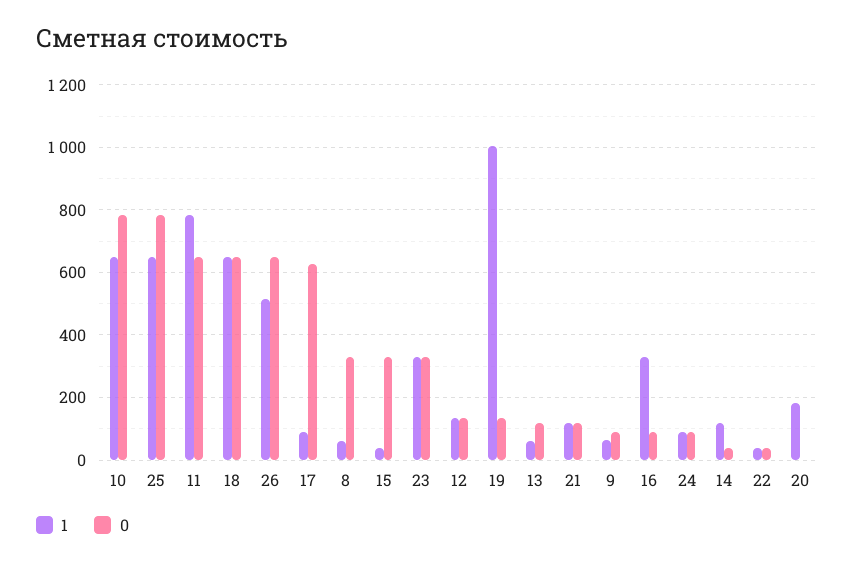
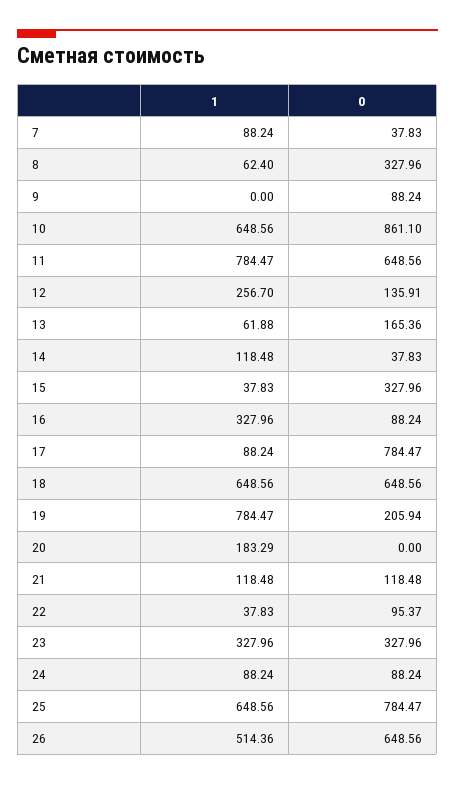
0, 10: 780 -> 861.1
0, 17: 620 -> 784.47
1, 12: 140 -> 256.7
1, 19: 1000 -> 784.47
0, 19: 140 -> 205.94
0, 13: 120 -> 165.36
1, 9: 60 -> 0
0, 22: 40 -> 95.37
1, 7: none -> 88.24
0, 7: none -> 37.83

